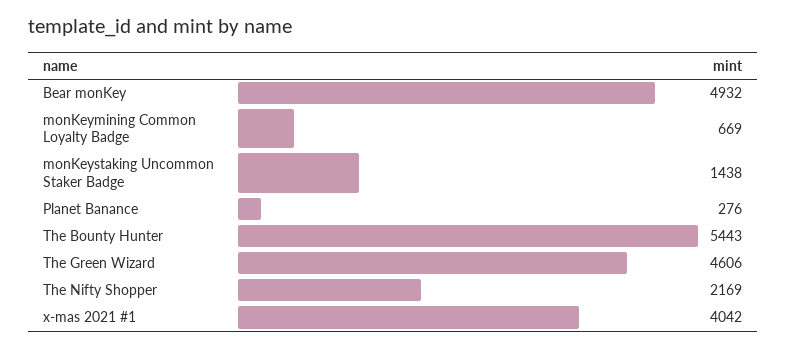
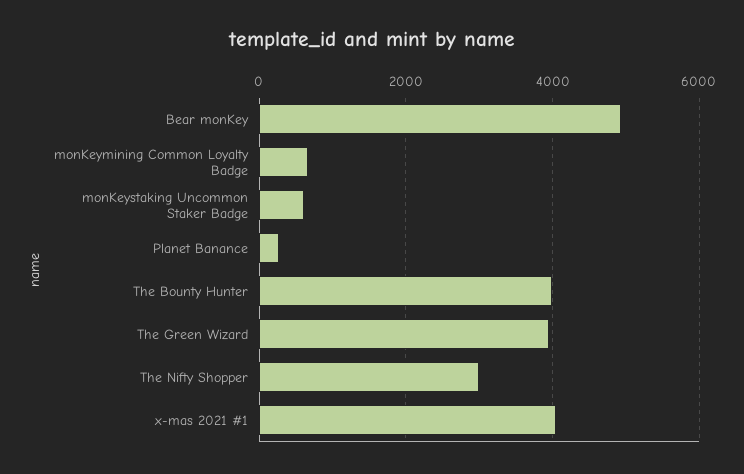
monKeystaking Uncommon Staker Badge: 1438 -> 600
The Bounty Hunter: 5443 -> 4000
The Green Wizard: 4606 -> 4000
The Nifty Shopper: 2169 -> 3000

